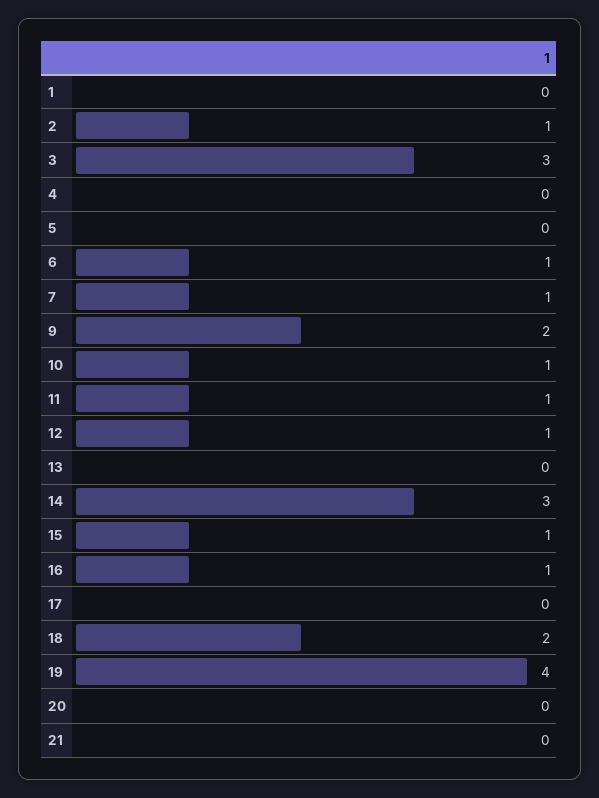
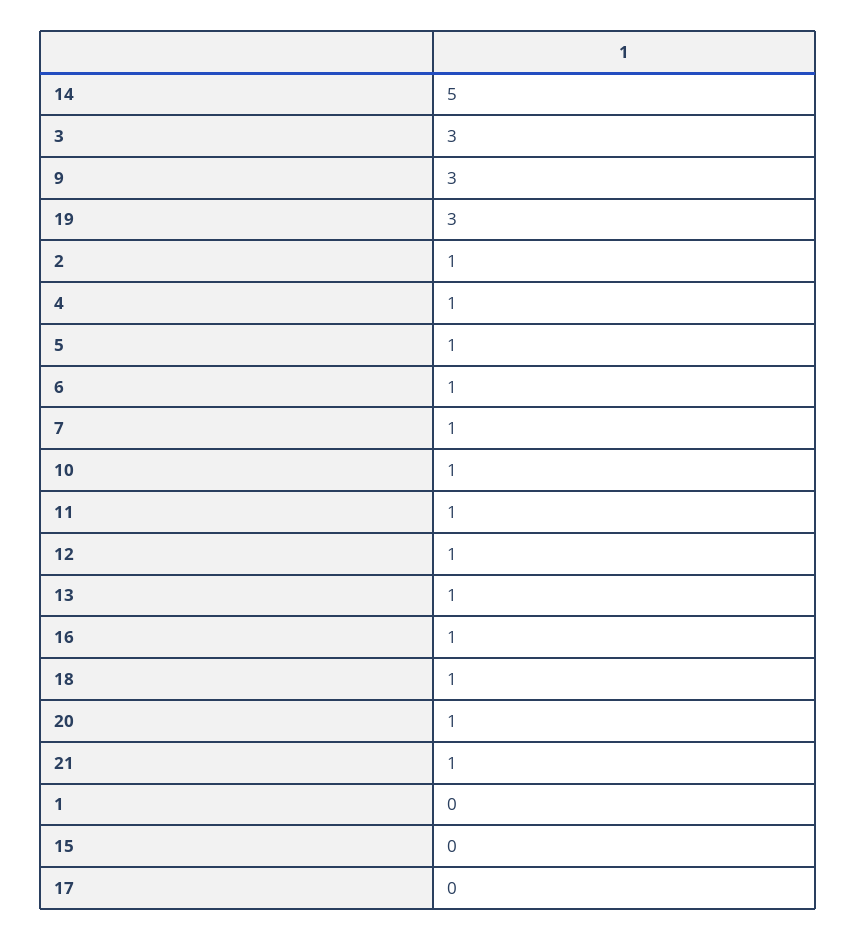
4: 0 -> 1
5: 0 -> 1
9: 2 -> 3
13: 0 -> 1
14: 3 -> 5
15: 1 -> 0
18: 2 -> 1
19: 4 -> 3
20: 0 -> 1
21: 0 -> 1

